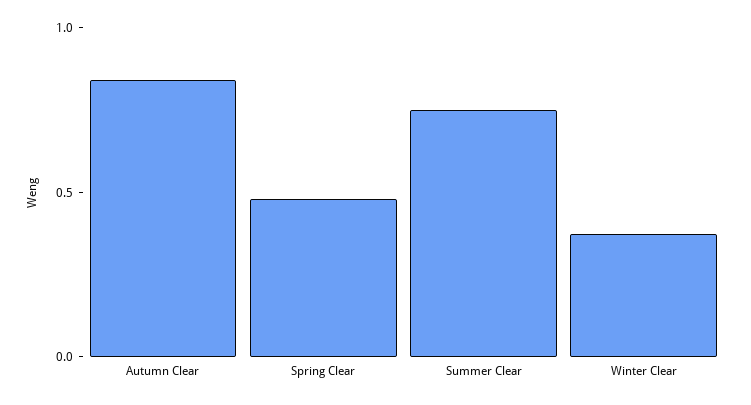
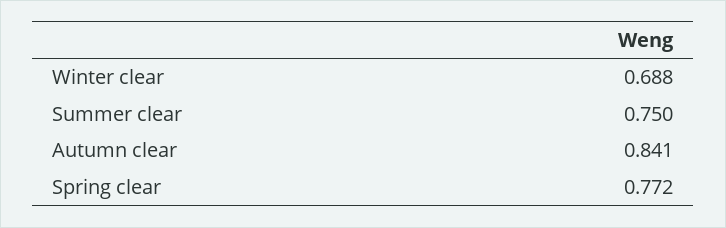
Spring Clear: 0.5 -> 0.772
Winter Clear: 0.4 -> 0.688

